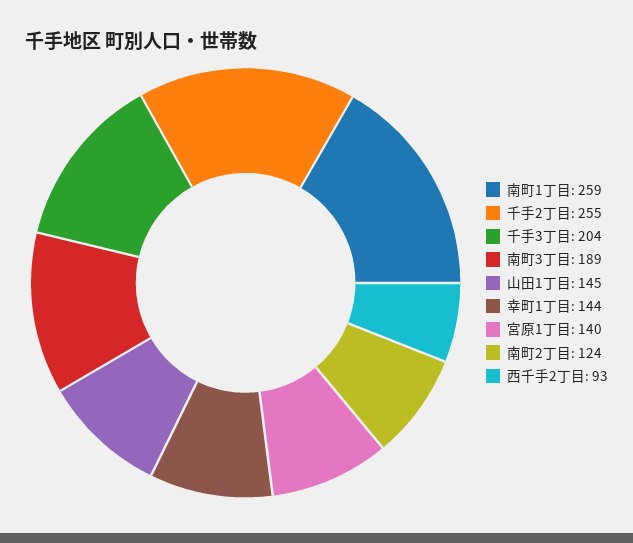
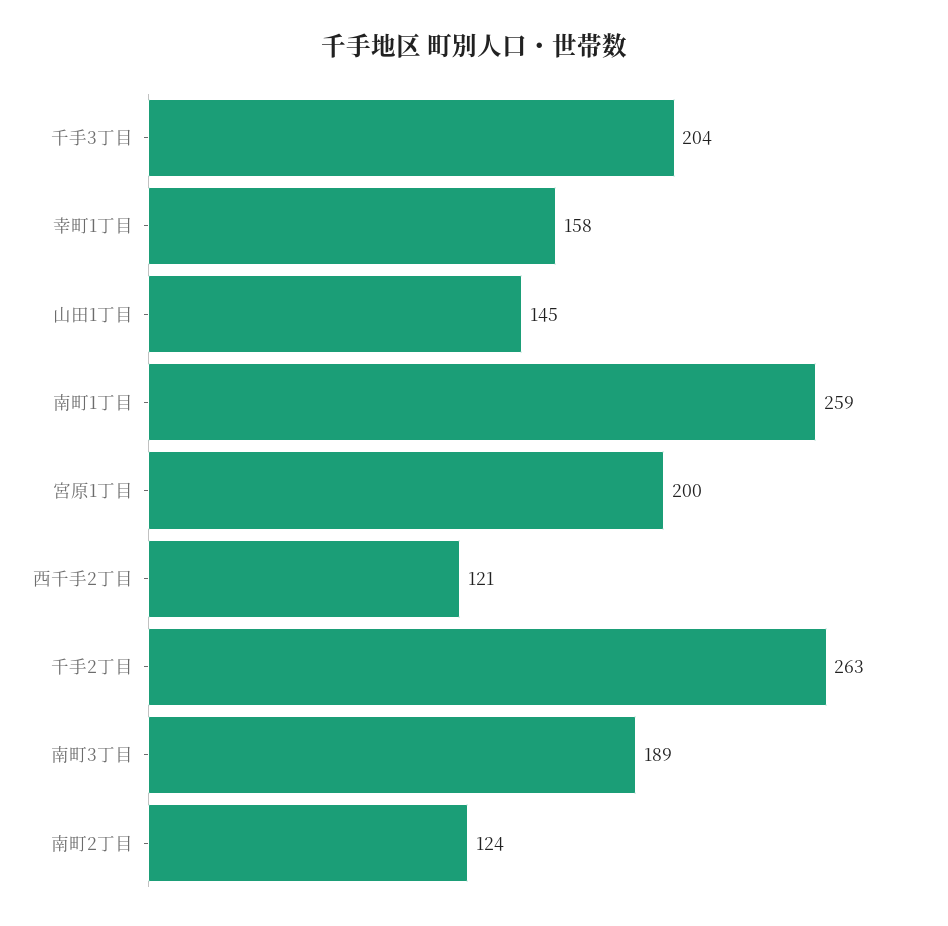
千手2丁目: 255 -> 263
幸町1丁目: 144 -> 158
宮原1丁目: 140 -> 200
西千手2丁目: 93 -> 121

